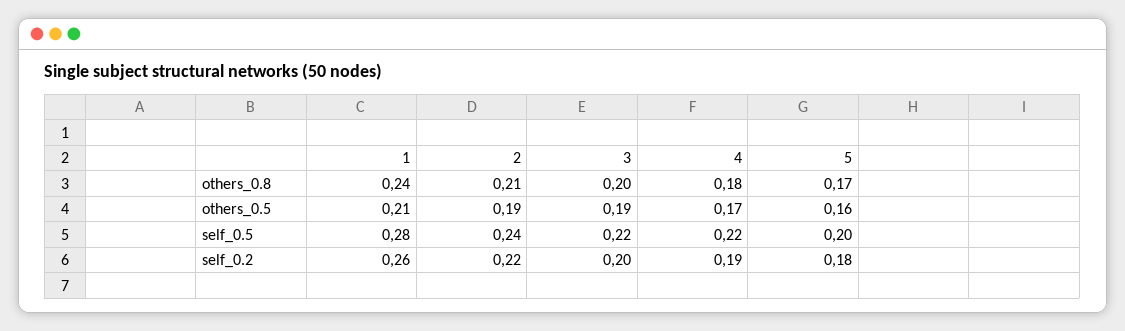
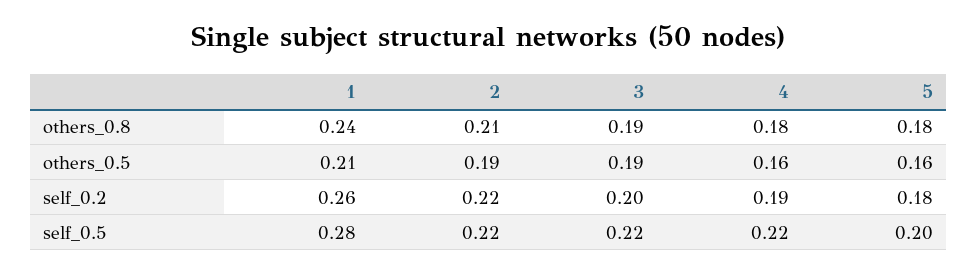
3, others_0.8: 0.2 -> 0.19
5, others_0.8: 0.17 -> 0.18
4, others_0.5: 0.17 -> 0.16
2, self_0.5: 0.24 -> 0.22

